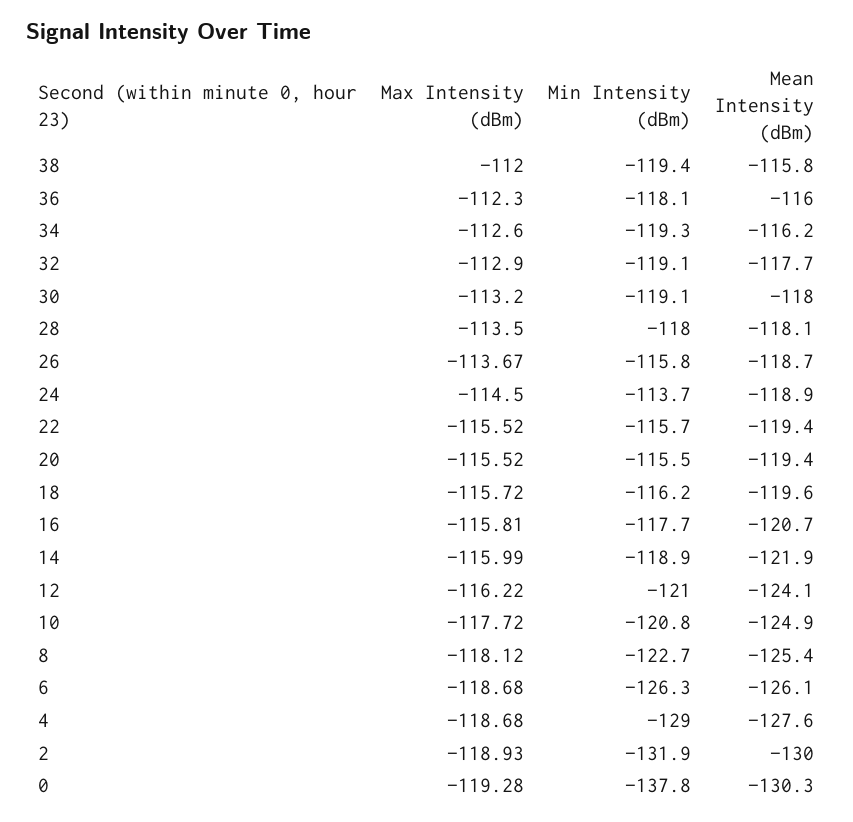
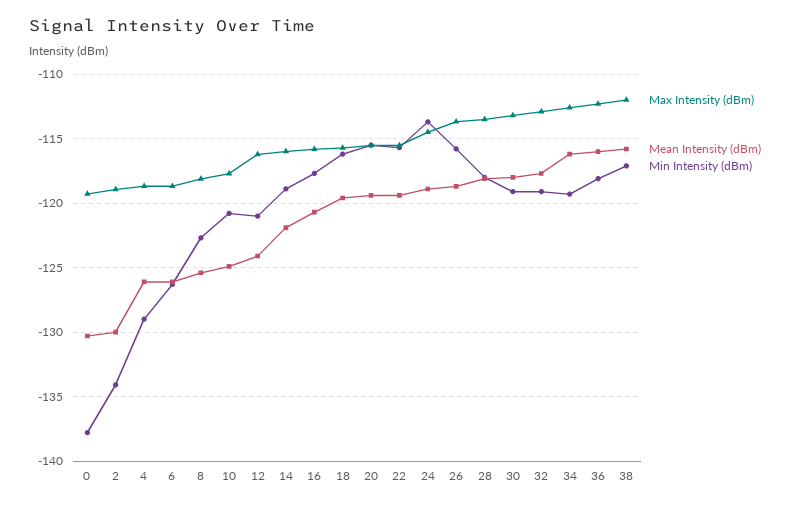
Min Intensity (dBm), 38: -119.4 -> -117
Mean Intensity (dBm), 4: -127.6 -> -126
Min Intensity (dBm), 2: -131.9 -> -134

